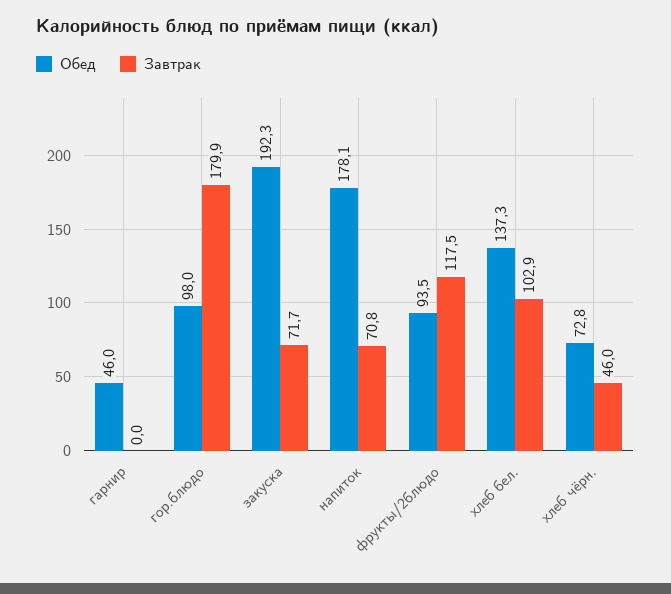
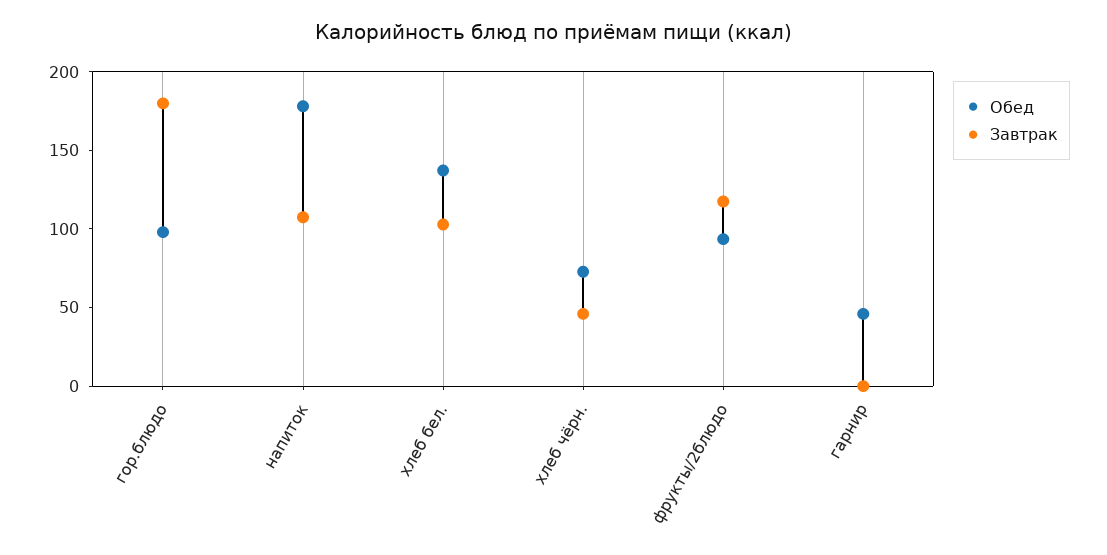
Обед, закуска: 192.3 -> none
Завтрак, закуска: 71.7 -> none
Завтрак, напиток: 70.8 -> 110

